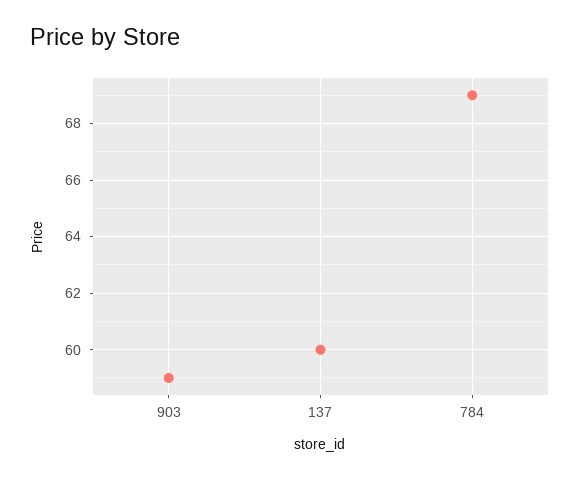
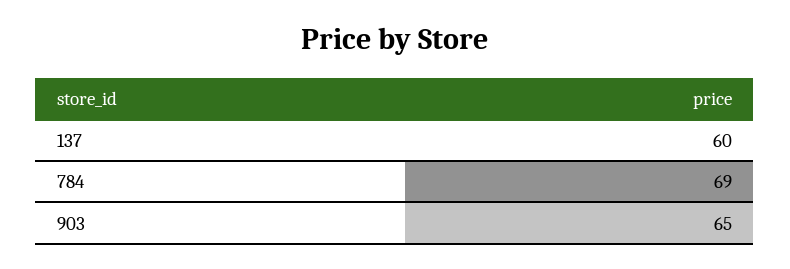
903: 59 -> 65

